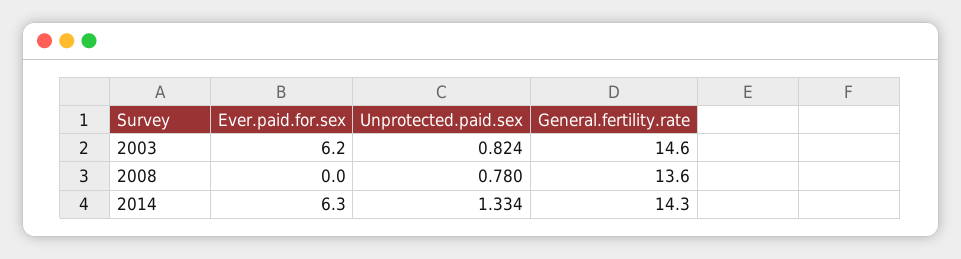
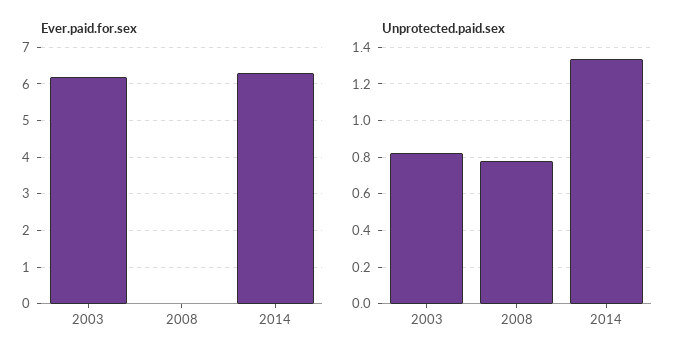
General.fertility.rate, 2003: 14.6 -> none
General.fertility.rate, 2008: 13.6 -> none
General.fertility.rate, 2014: 14.3 -> none

